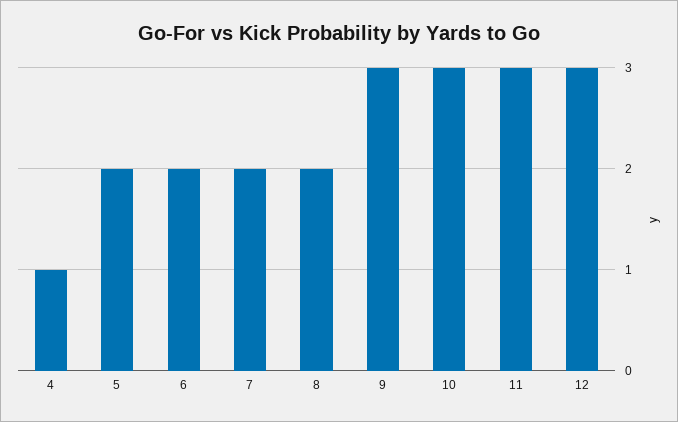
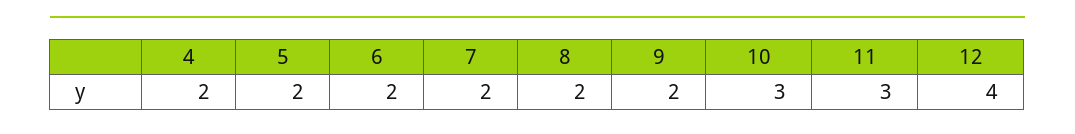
4: 1 -> 2
9: 3 -> 2
12: 3 -> 4

